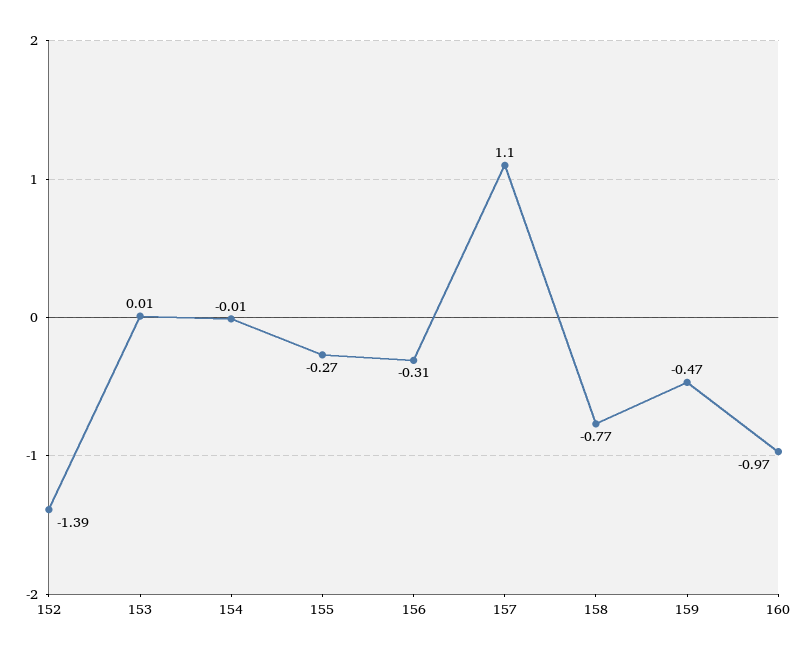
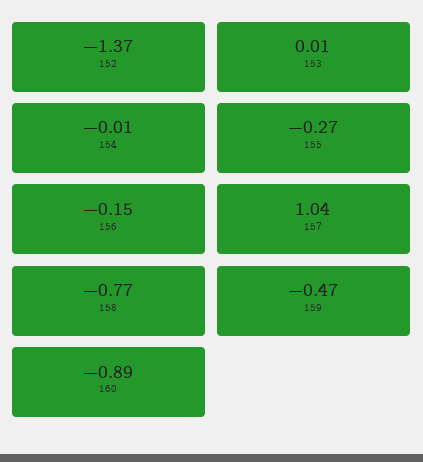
152: -1.39 -> -1.37
156: -0.31 -> -0.15
157: 1.1 -> 1.04
160: -0.97 -> -0.89

